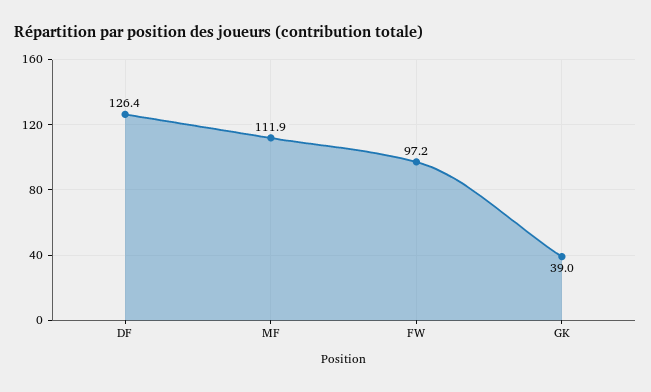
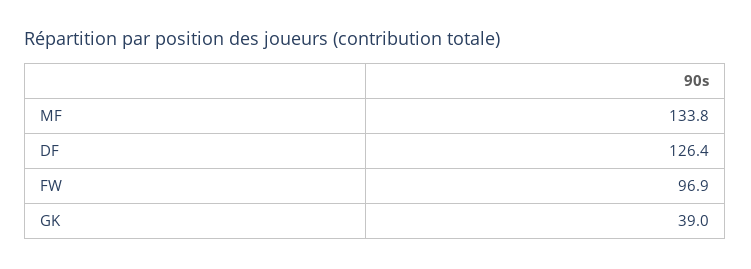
MF: 111.9 -> 133.8
FW: 97.2 -> 96.9

